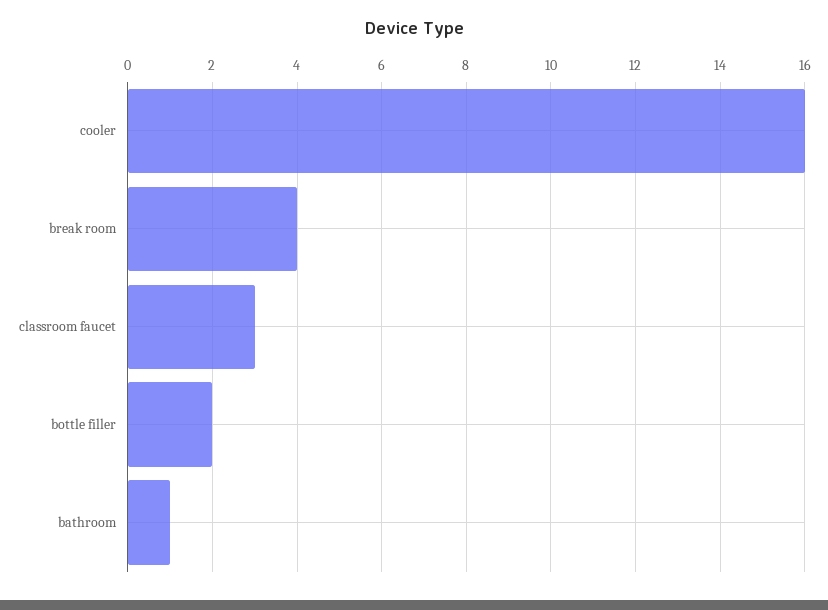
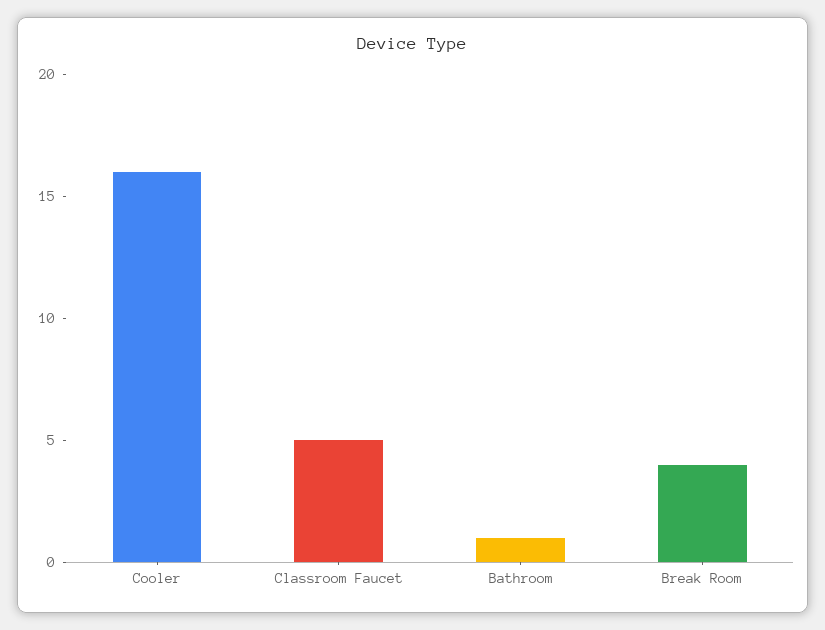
classroom faucet: 3 -> 5
bottle filler: 2 -> none

